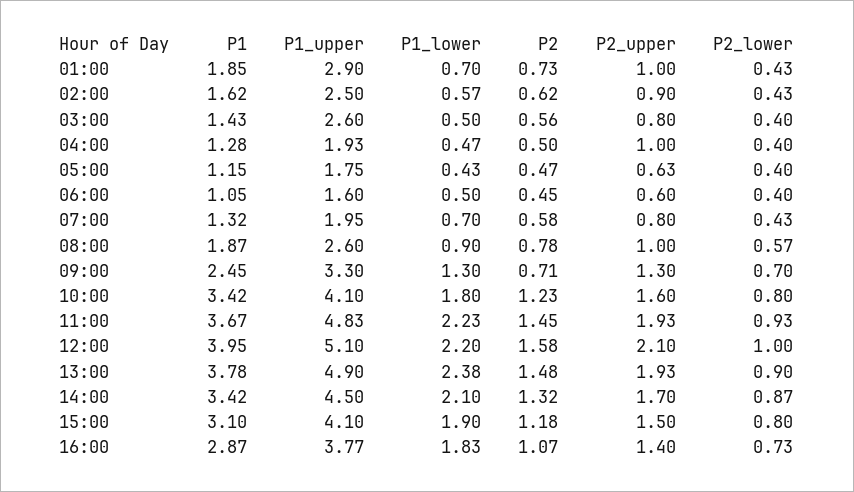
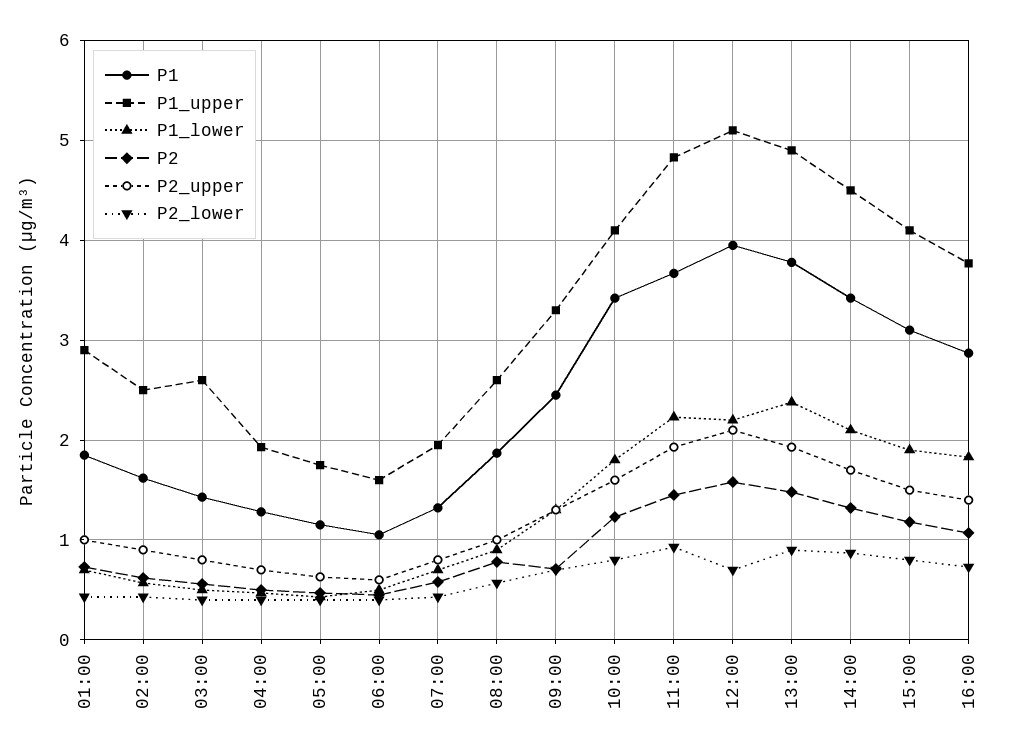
P2_upper, 04:00: 1 -> 0.7
P2_lower, 12:00: 1 -> 0.7

